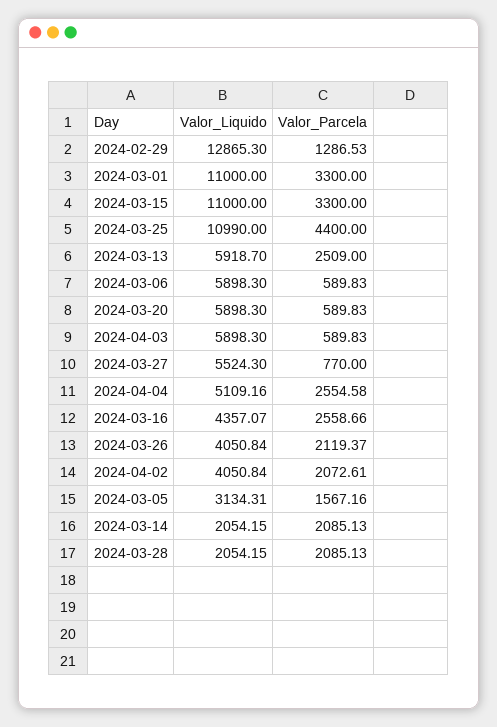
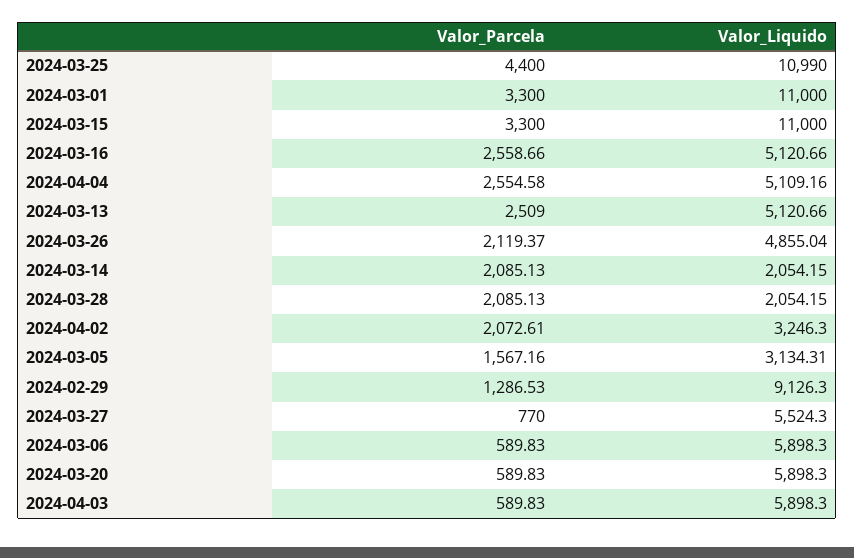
Valor_Liquido, 2024-02-29: 12865.3 -> 9126.3
Valor_Liquido, 2024-03-13: 5918.7 -> 5120.66
Valor_Liquido, 2024-03-16: 4357.07 -> 5120.66
Valor_Liquido, 2024-03-26: 4050.84 -> 4855.04
Valor_Liquido, 2024-04-02: 4050.84 -> 3246.3

